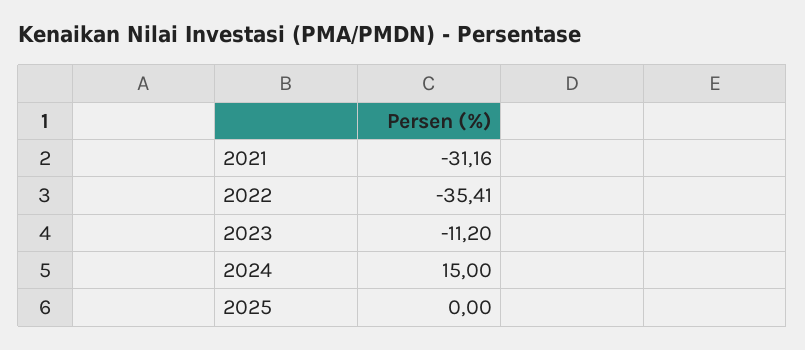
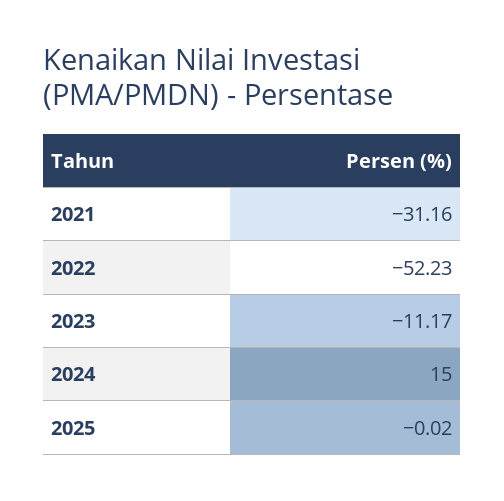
2022: -35.41 -> -52.23
2023: -11.2 -> -11.17
2025: 0 -> -0.02

